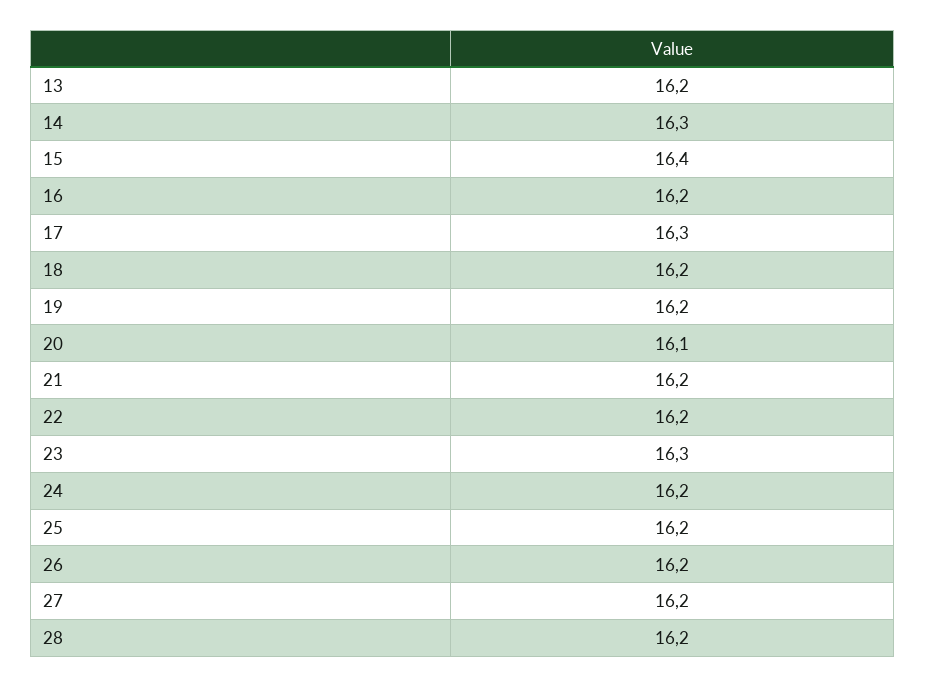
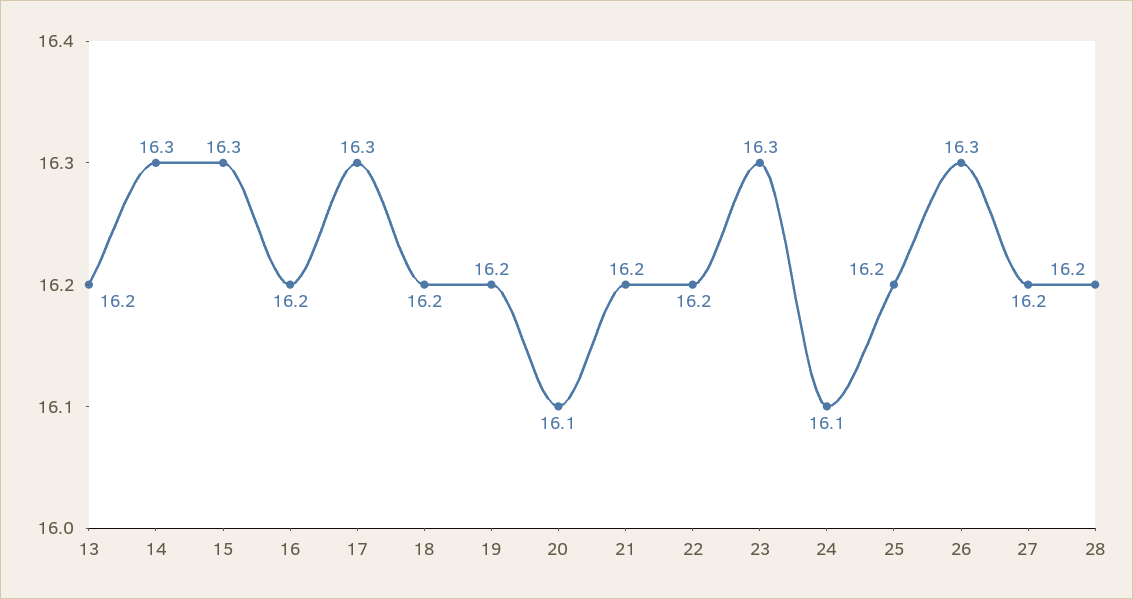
15: 16.4 -> 16.3
24: 16.2 -> 16.1
26: 16.2 -> 16.3

